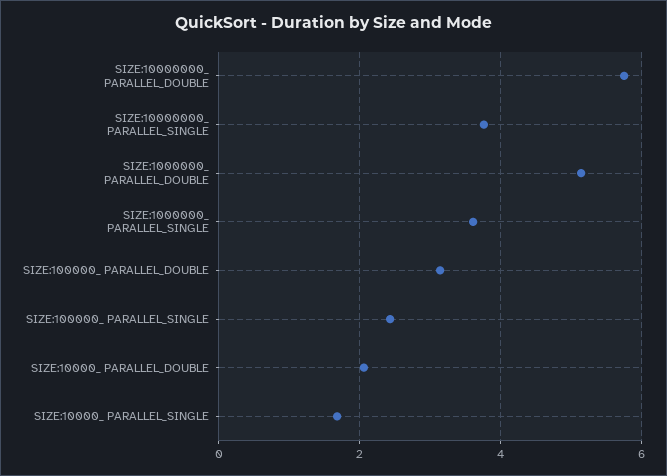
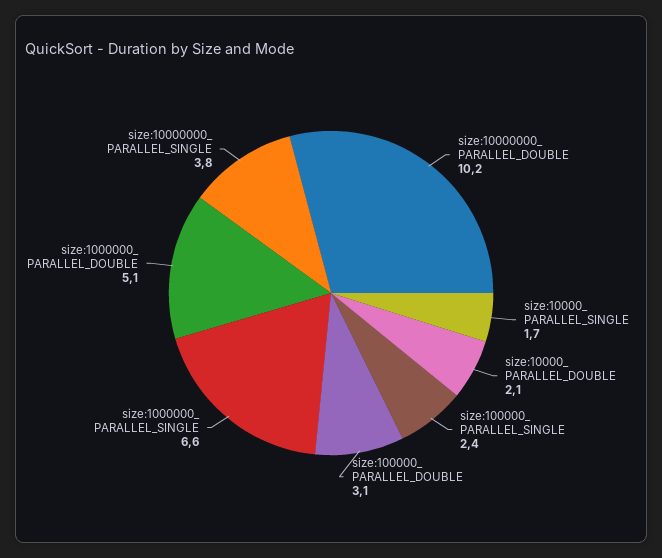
SIZE:10000000_ PARALLEL_DOUBLE: 5.8 -> 10.2
SIZE:1000000_ PARALLEL_SINGLE: 3.6 -> 6.6

